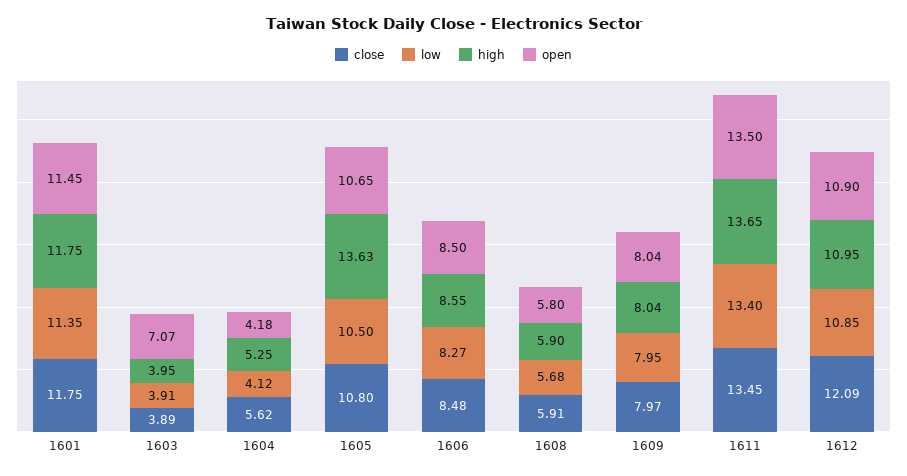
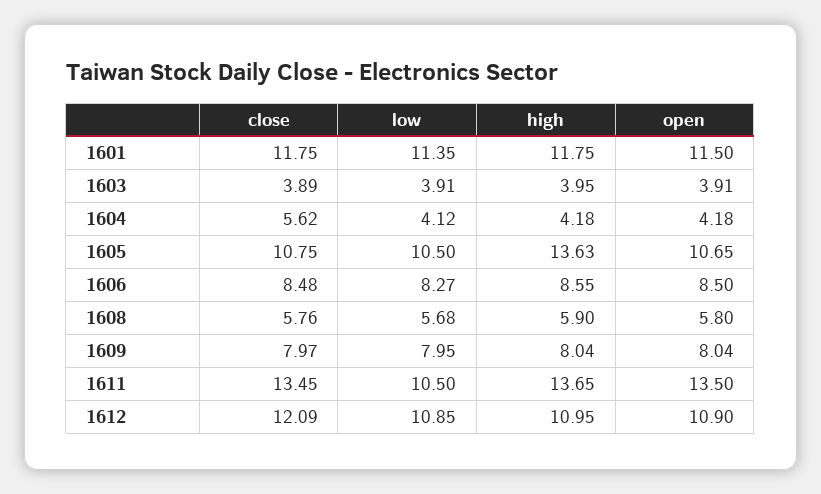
open, 1601: 11.45 -> 11.5
open, 1603: 7.07 -> 3.91
high, 1604: 5.25 -> 4.18
close, 1605: 10.8 -> 10.75
close, 1608: 5.91 -> 5.76
low, 1611: 13.4 -> 10.5

